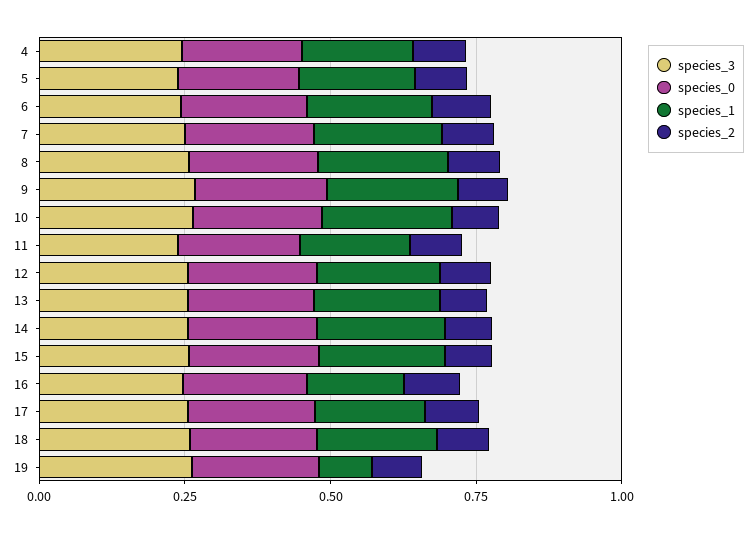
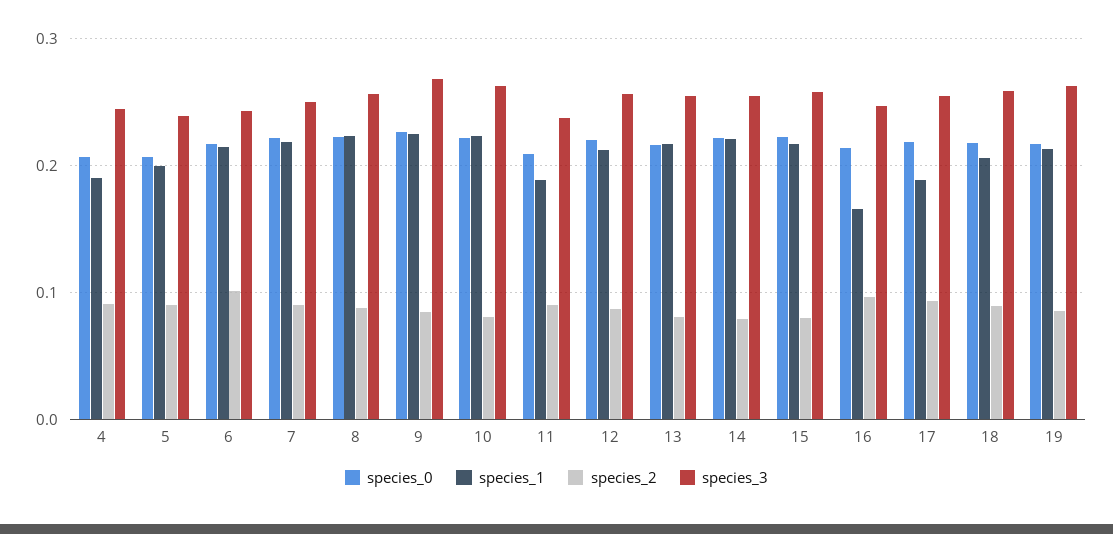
species_1, 19: 0.1 -> 0.21

